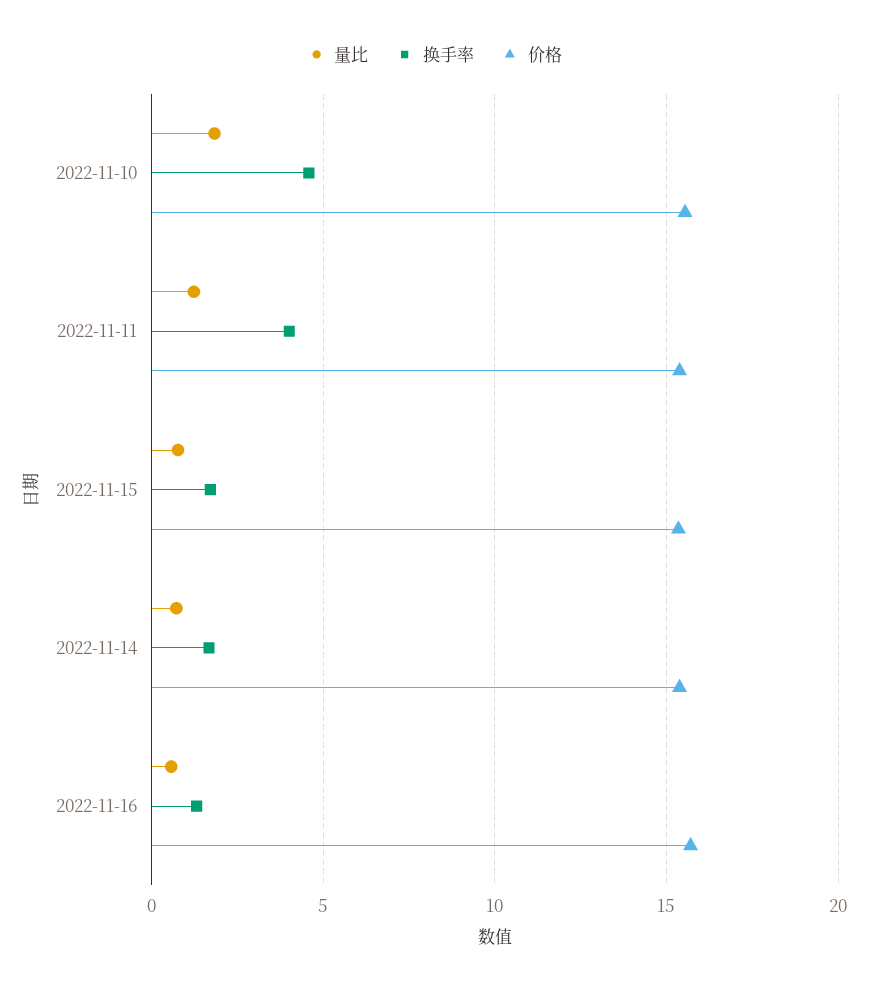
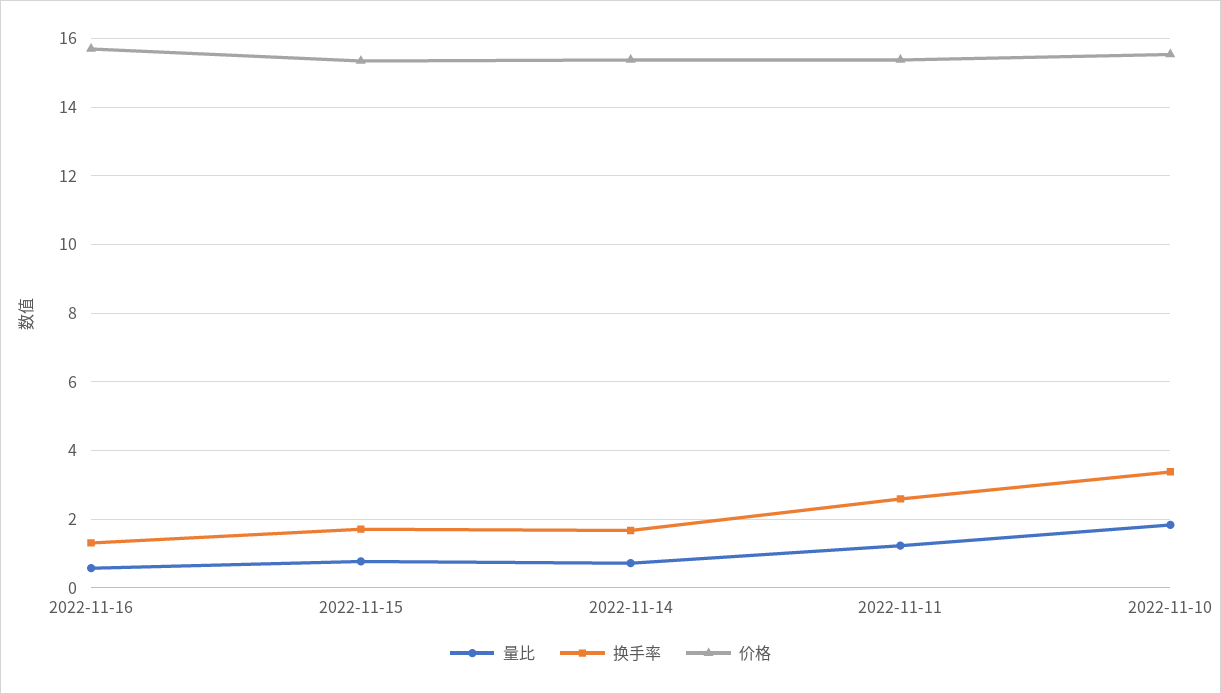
换手率, 2022-11-10: 4.5 -> 3.4
换手率, 2022-11-11: 4 -> 2.6

